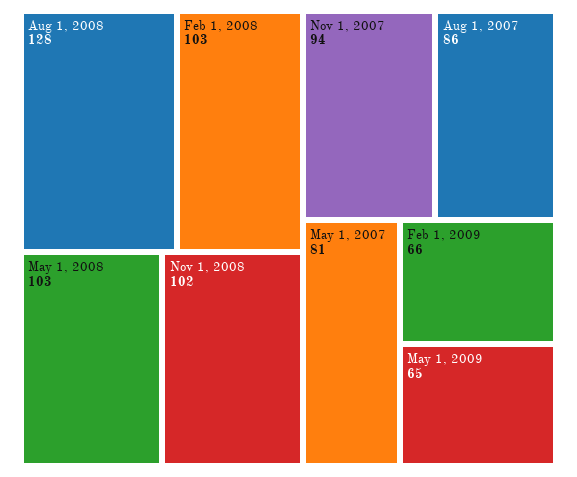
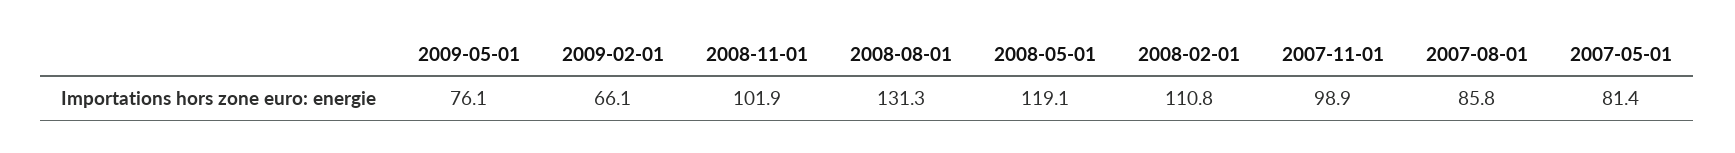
Aug 1, 2008: 128 -> 131.3
Feb 1, 2008: 103 -> 110.8
May 1, 2008: 103 -> 119.1
Nov 1, 2007: 94 -> 98.9
May 1, 2009: 65 -> 76.1

